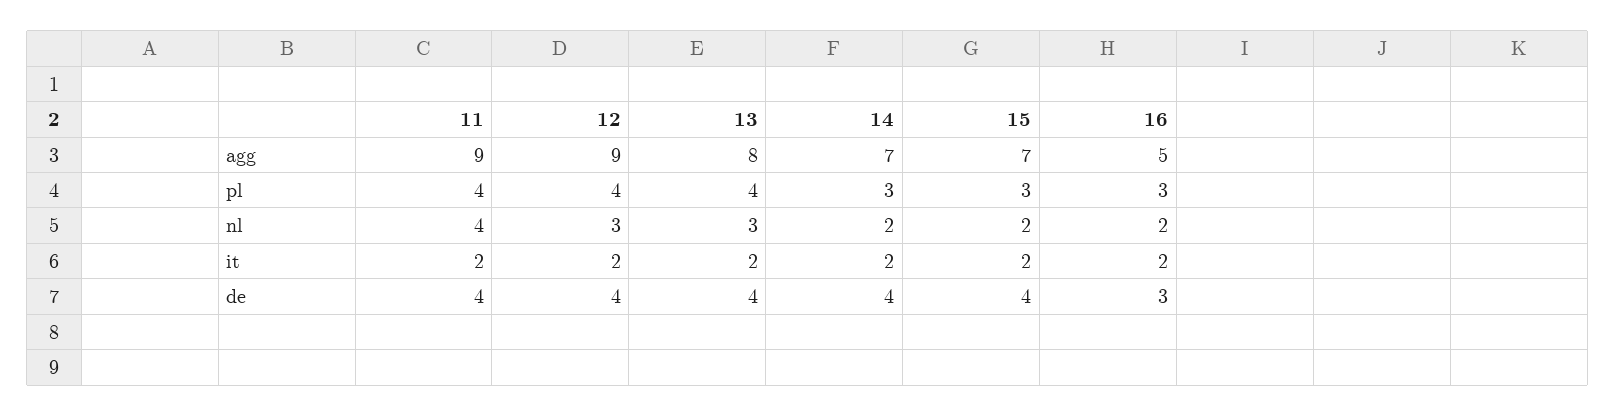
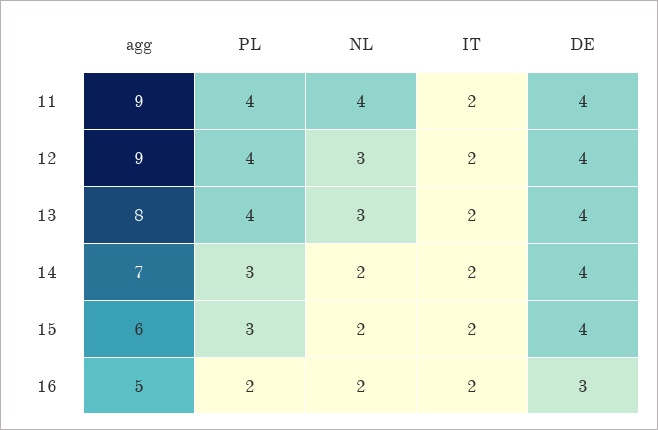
15, agg: 7 -> 6
16, pl: 3 -> 2

